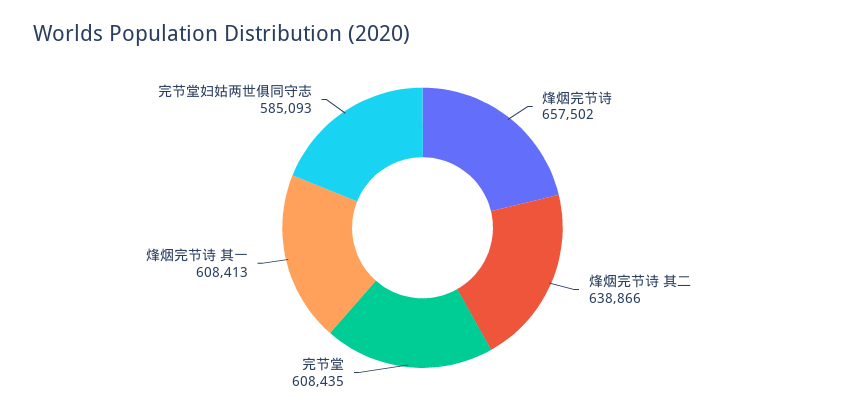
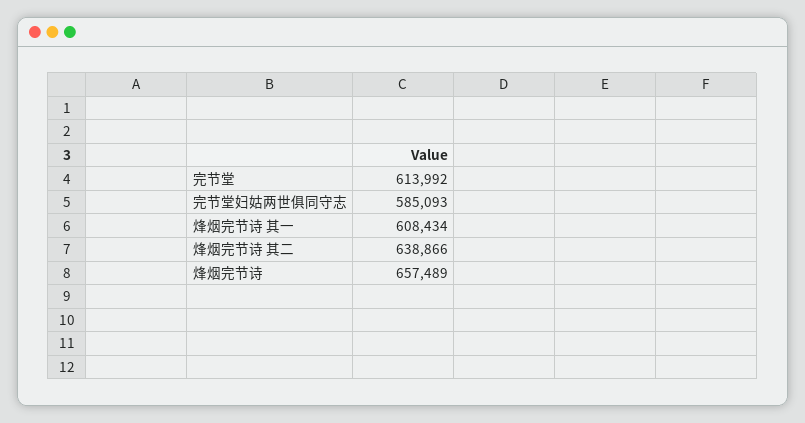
烽烟完节诗: 657502 -> 657489
完节堂: 608435 -> 613992
烽烟完节诗 其一: 608413 -> 608434

